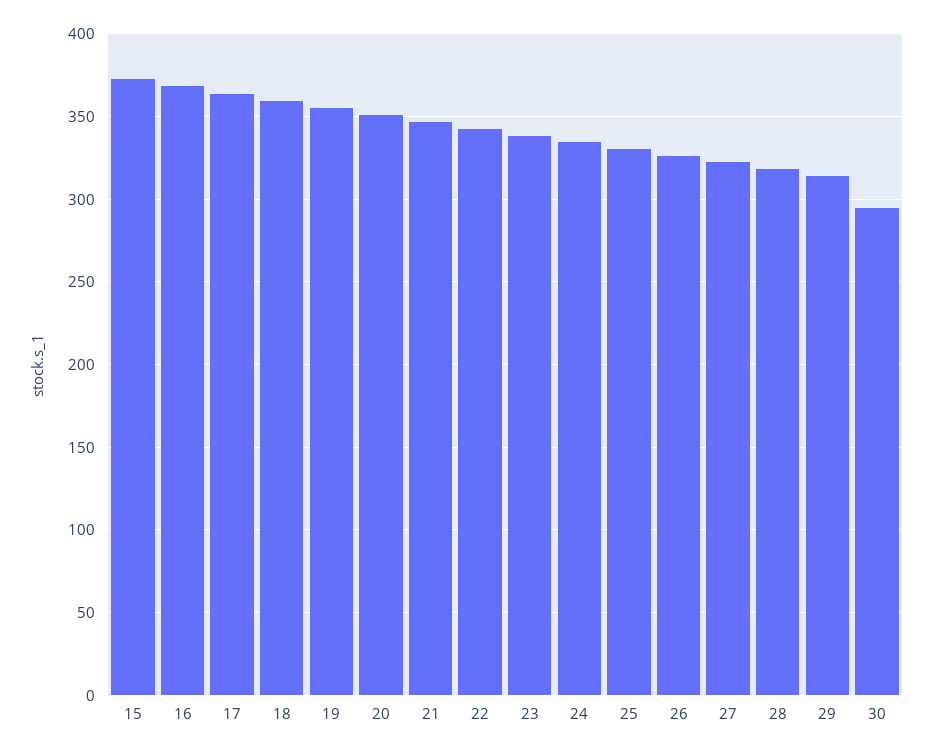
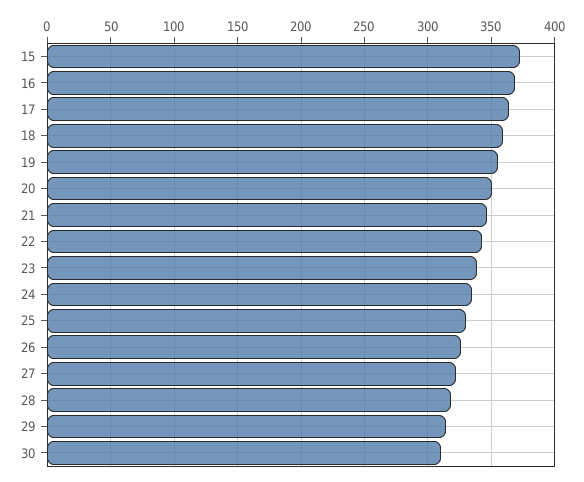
30: 295 -> 310

